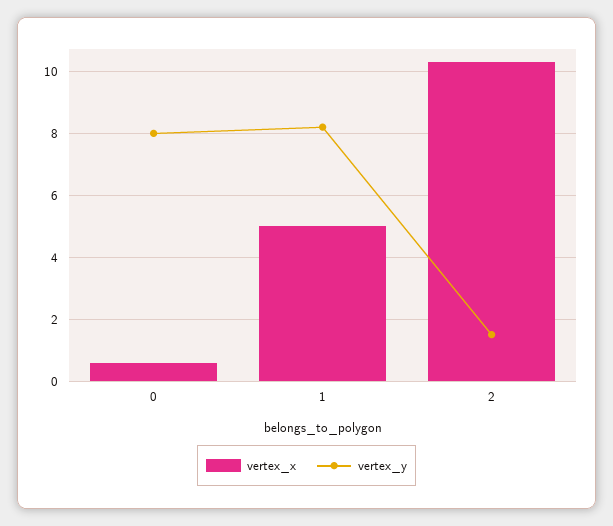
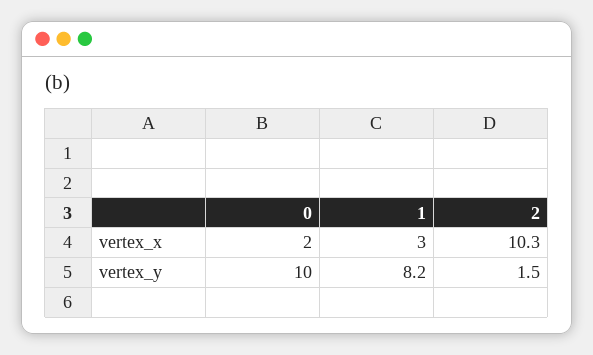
vertex_x, 0: 0.5 -> 2
vertex_y, 0: 8 -> 10
vertex_x, 1: 5 -> 3

